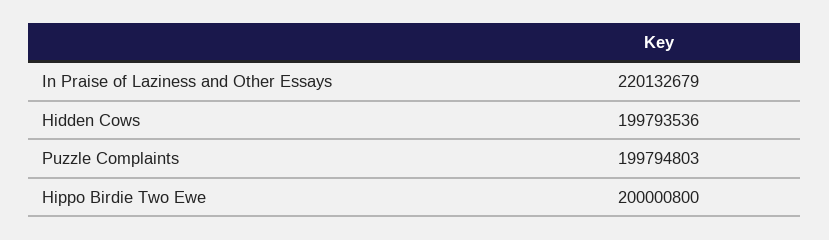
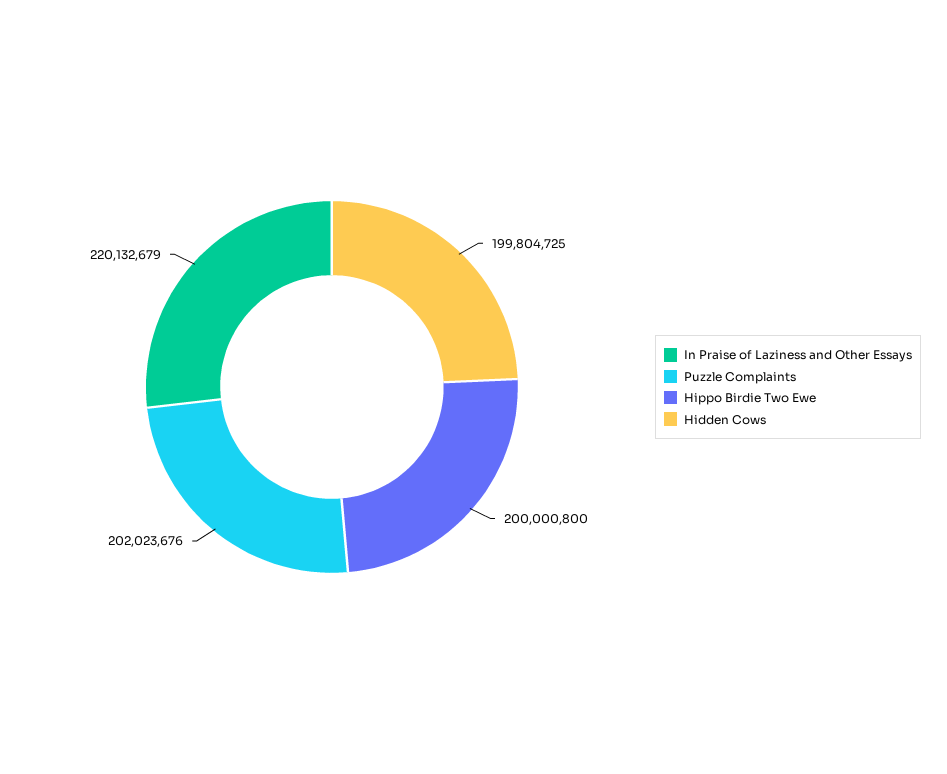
Hidden Cows: 199793536 -> 199804725
Puzzle Complaints: 199794803 -> 202023676

